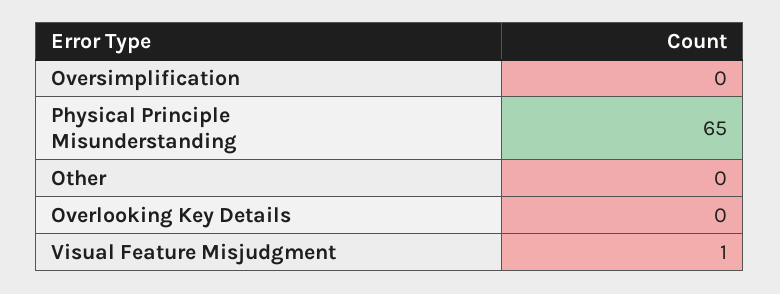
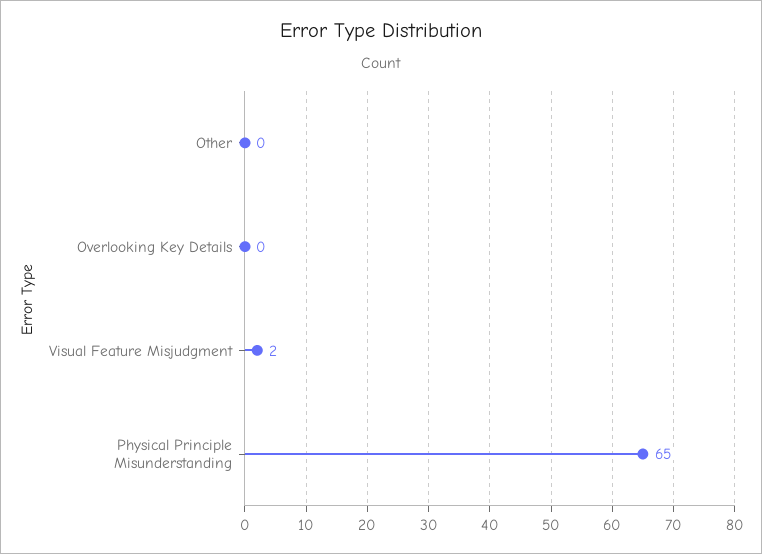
Oversimplification: 0 -> none
Visual Feature Misjudgment: 1 -> 2

